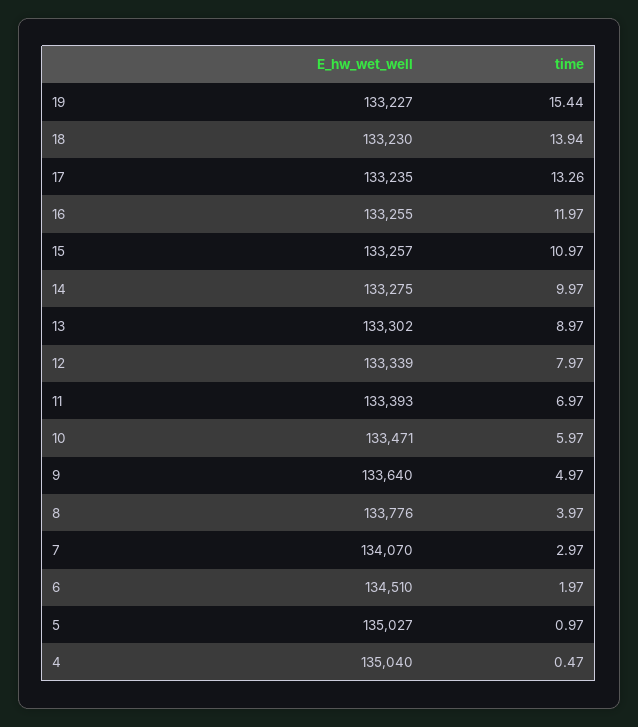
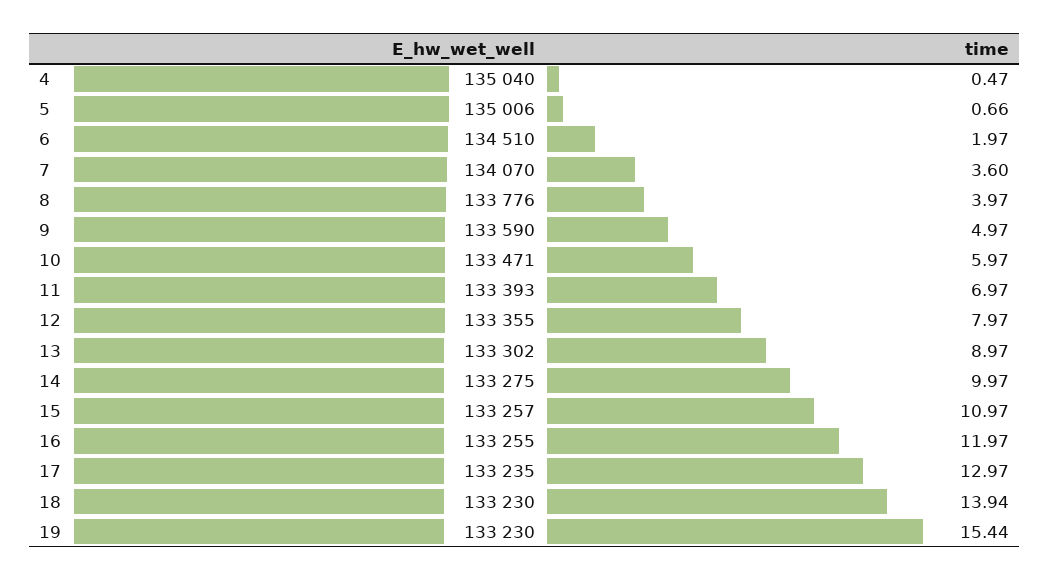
E_hw_wet_well, 19: 133227 -> 133230
time, 17: 13.26 -> 12.97
E_hw_wet_well, 12: 133339 -> 133355
E_hw_wet_well, 9: 133640 -> 133590
time, 7: 2.97 -> 3.6
E_hw_wet_well, 5: 135027 -> 135006
time, 5: 0.97 -> 0.66

